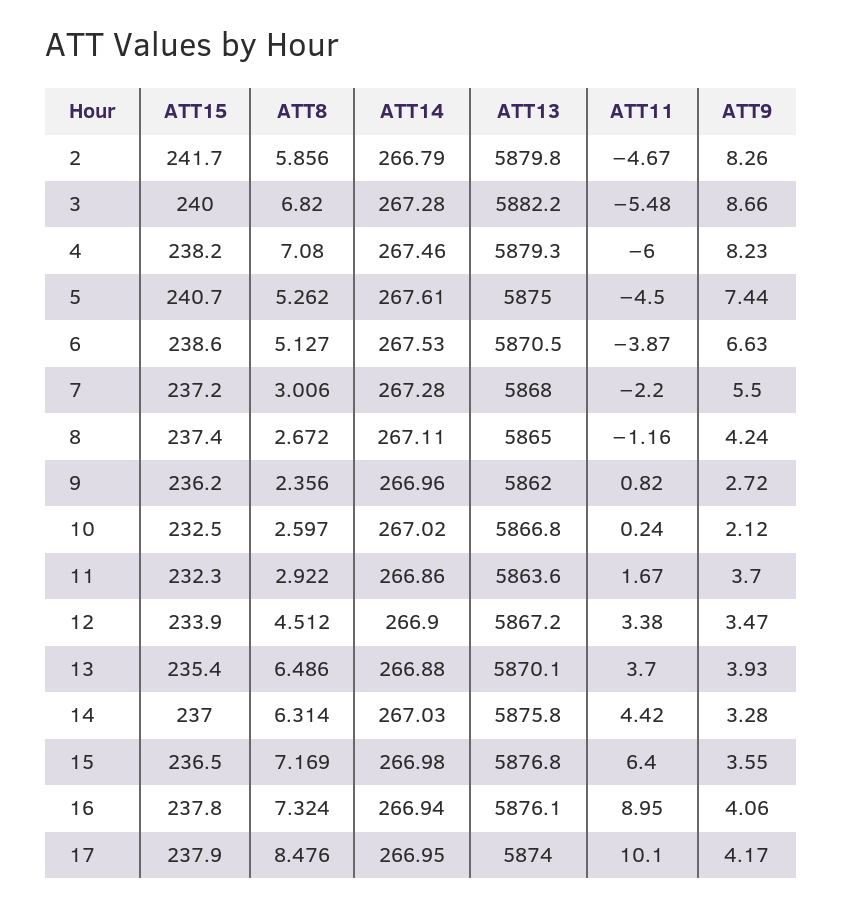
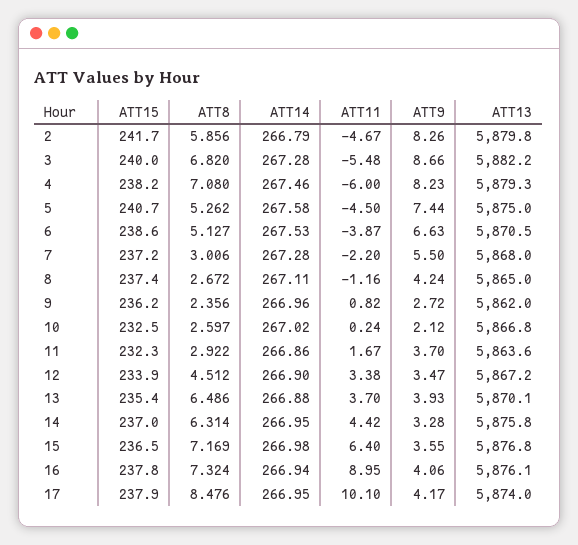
ATT14, 5: 267.61 -> 267.58
ATT14, 14: 267.03 -> 266.95

